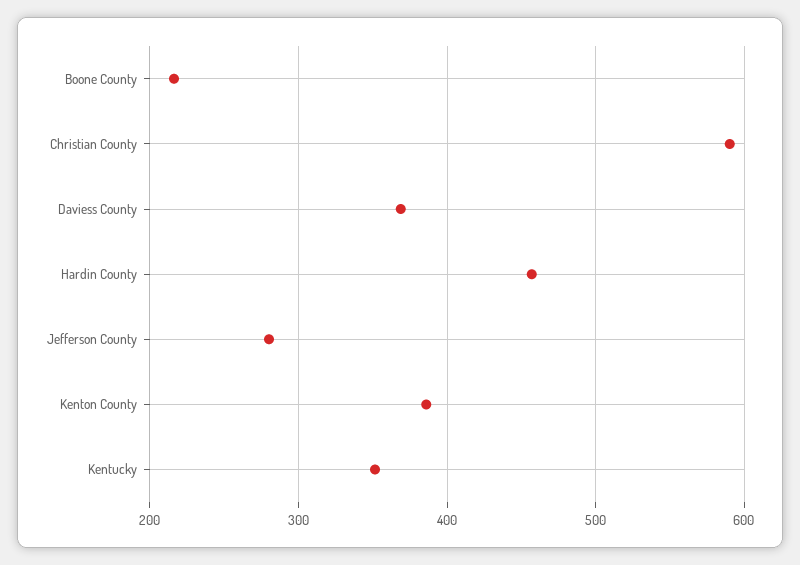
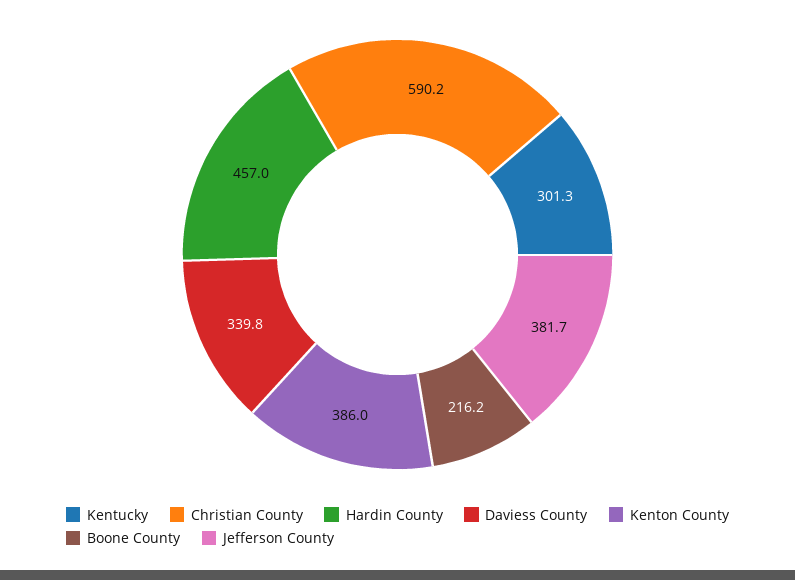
Daviess County: 370 -> 339.8
Jefferson County: 280 -> 381.7
Kentucky: 350 -> 301.3

